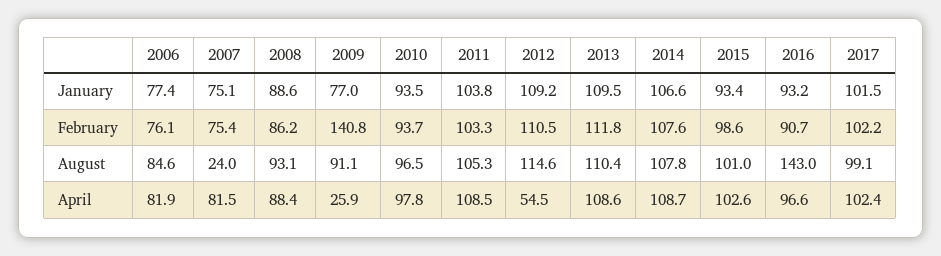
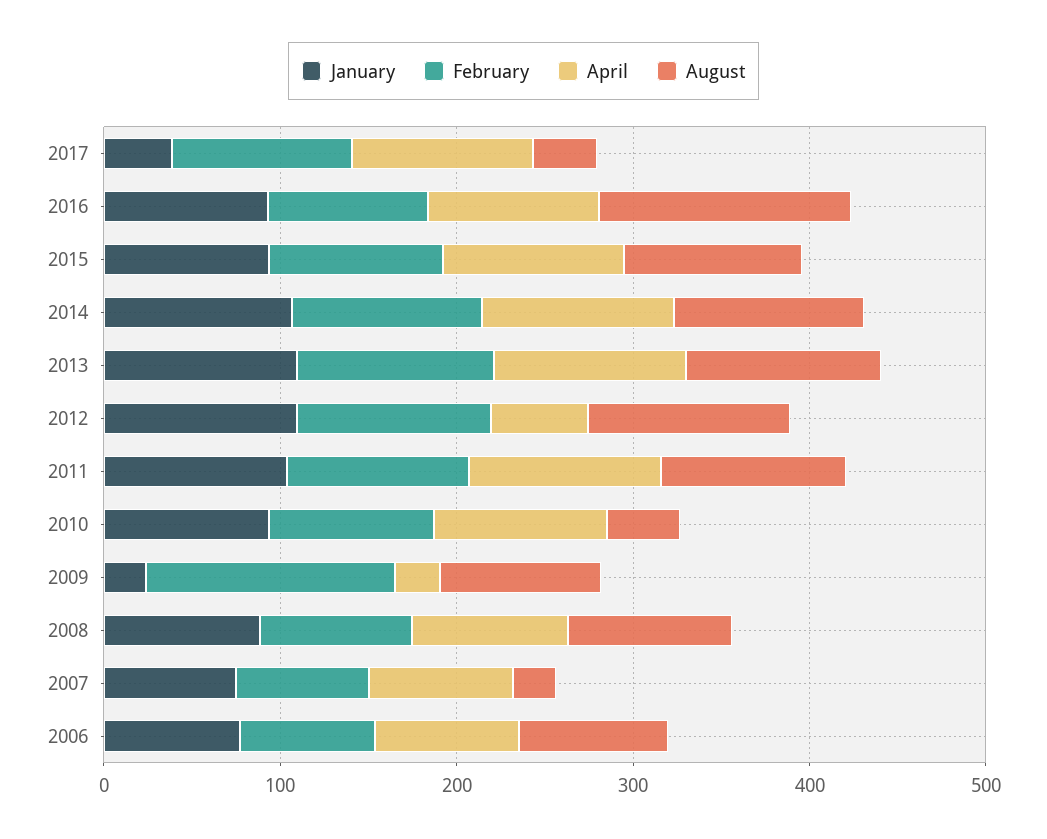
January, 2009: 77 -> 20
January, 2017: 101.5 -> 40
August, 2010: 96.5 -> 40
August, 2017: 99.1 -> 40

